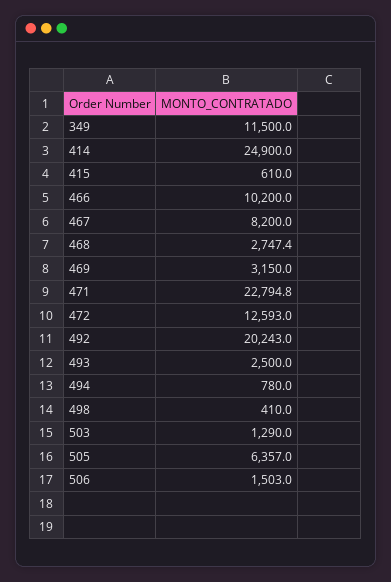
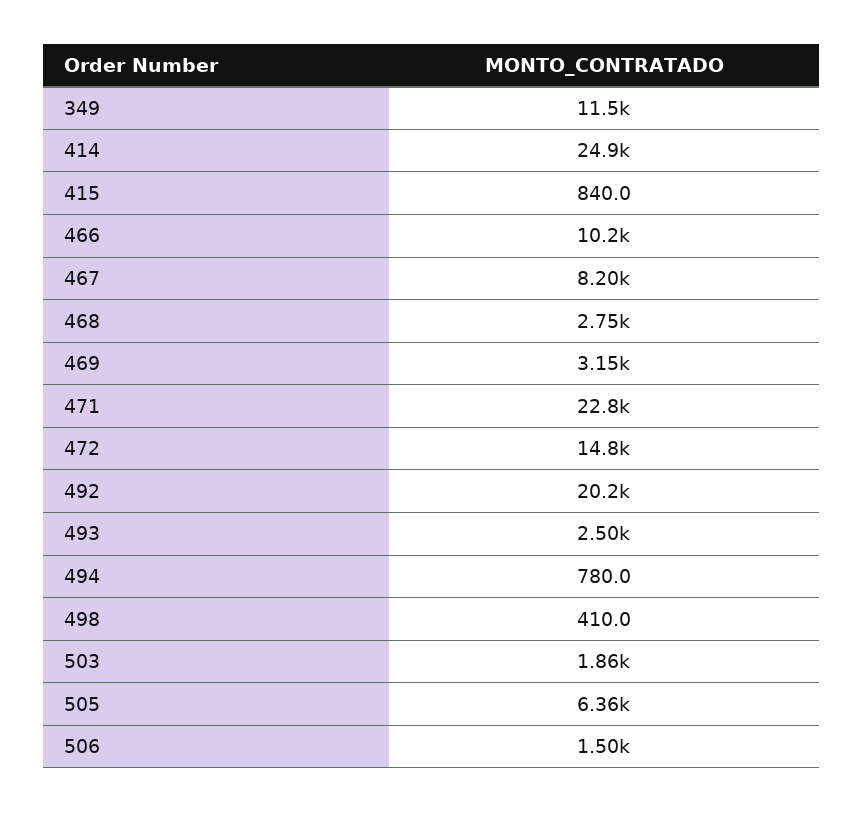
415: 610 -> 840
472: 12593 -> 14800
503: 1290 -> 1860

